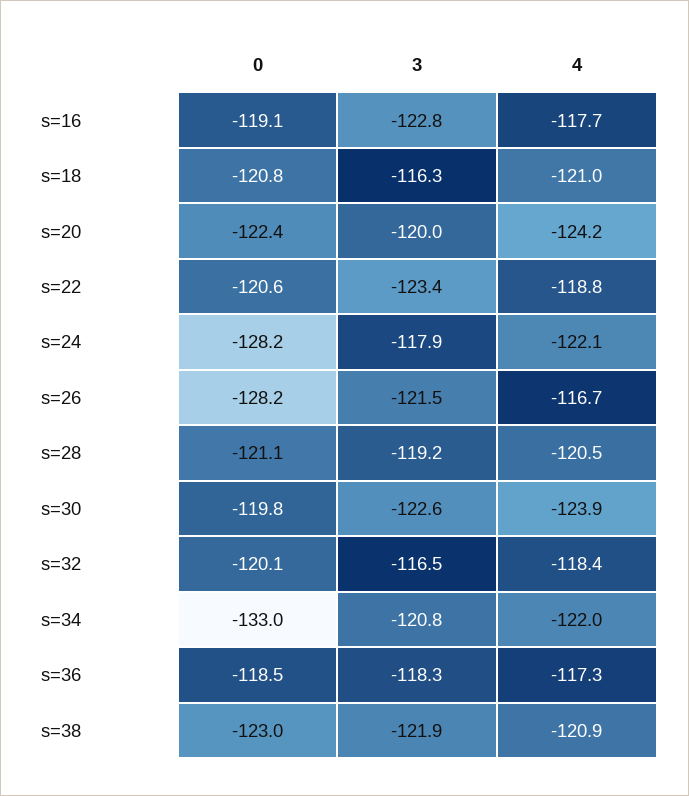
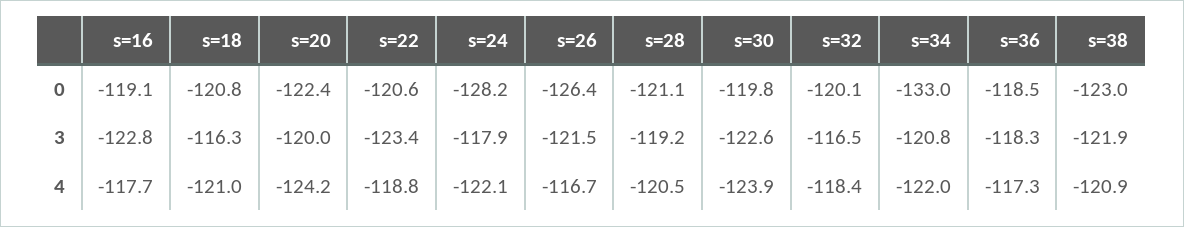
0, s=26: -128.2 -> -126.4

